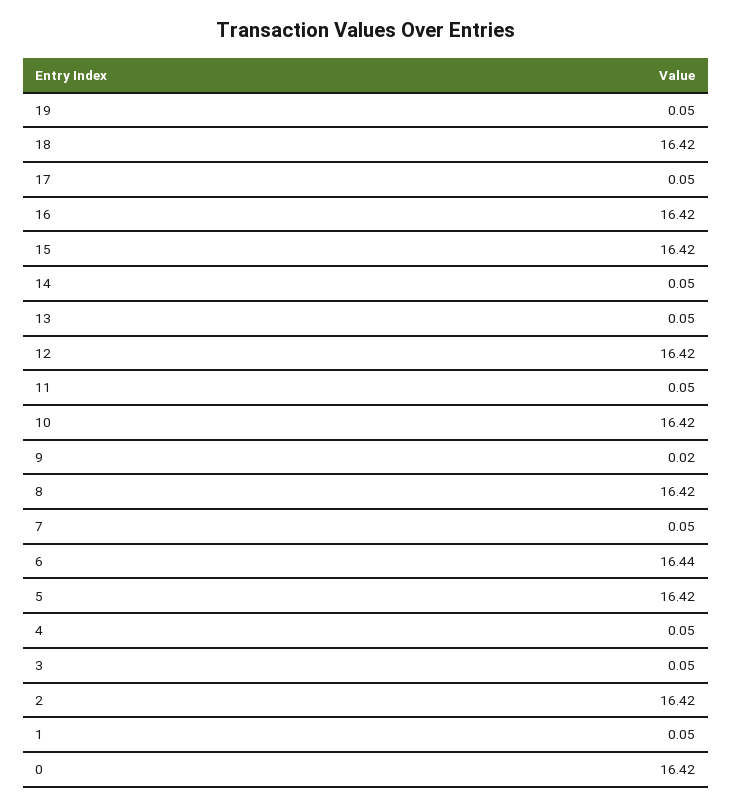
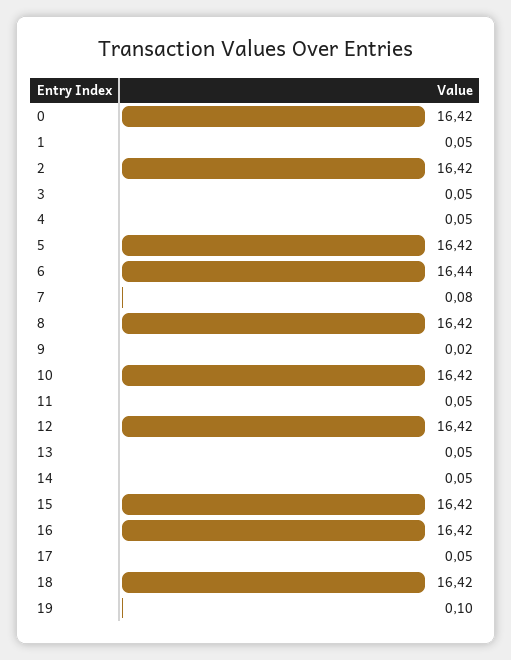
19: 0.05 -> 0.1
7: 0.05 -> 0.08

